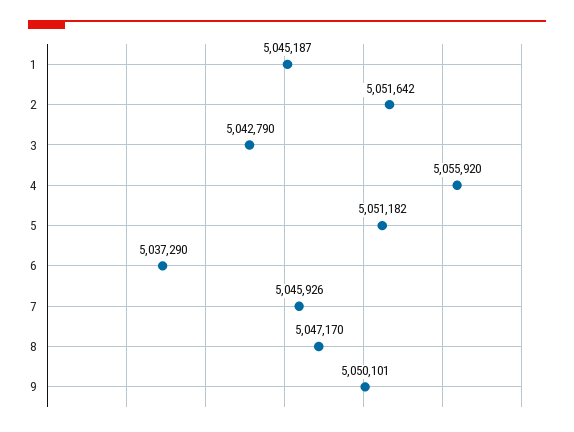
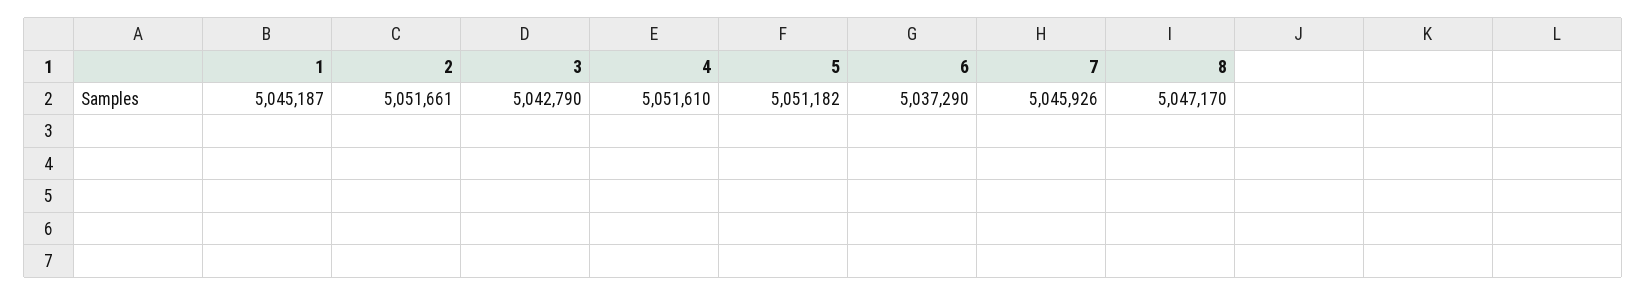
2: 5051642 -> 5051661
4: 5055920 -> 5051610
9: 5050101 -> none

